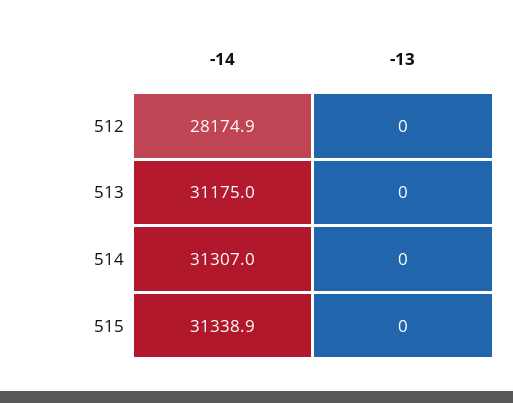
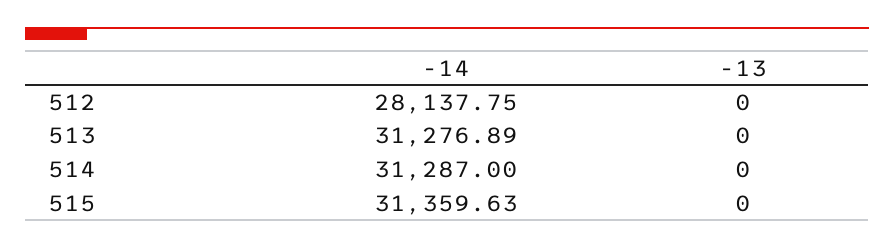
-14, 512: 28174.9 -> 28137.75
-14, 513: 31175 -> 31276.89
-14, 514: 31307 -> 31287
-14, 515: 31338.9 -> 31359.63

